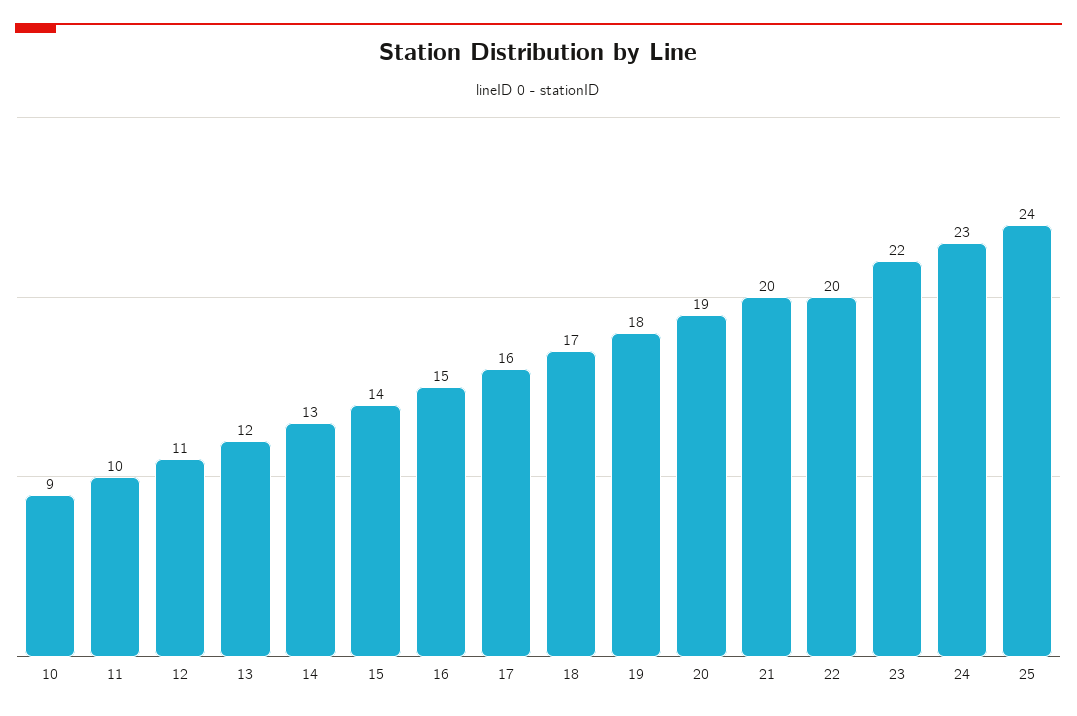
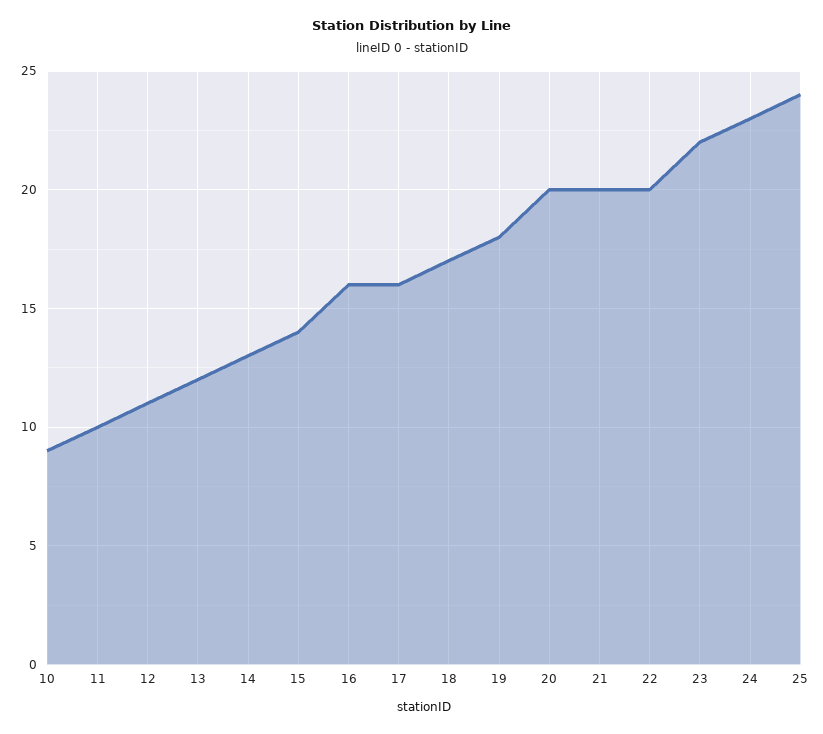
16: 15 -> 16
20: 19 -> 20

